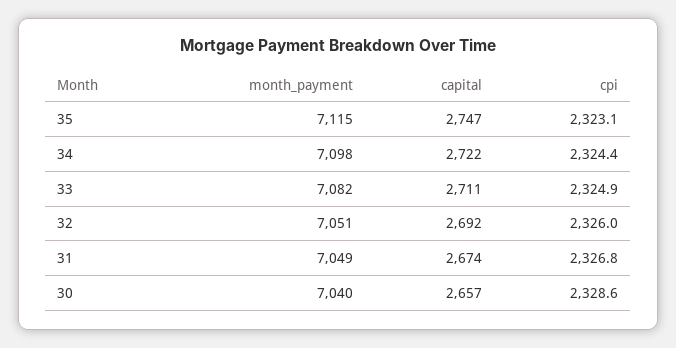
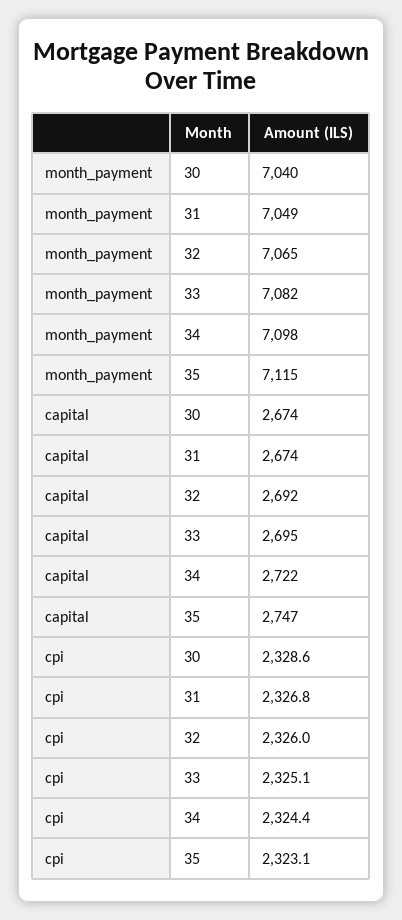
capital, 33: 2711 -> 2695
cpi, 33: 2324.9 -> 2325.1
month_payment, 32: 7051 -> 7065
capital, 30: 2657 -> 2674

